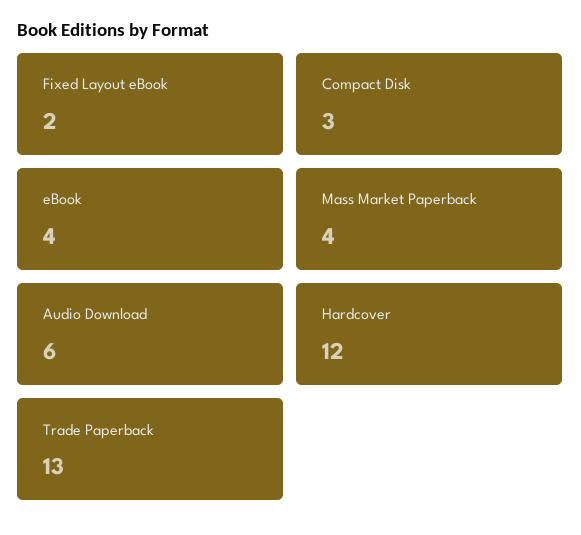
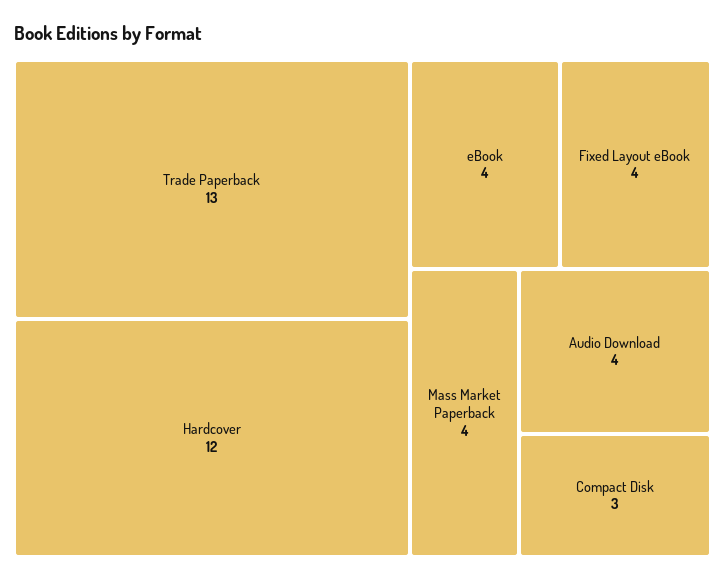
Fixed Layout eBook: 2 -> 4
Audio Download: 6 -> 4

